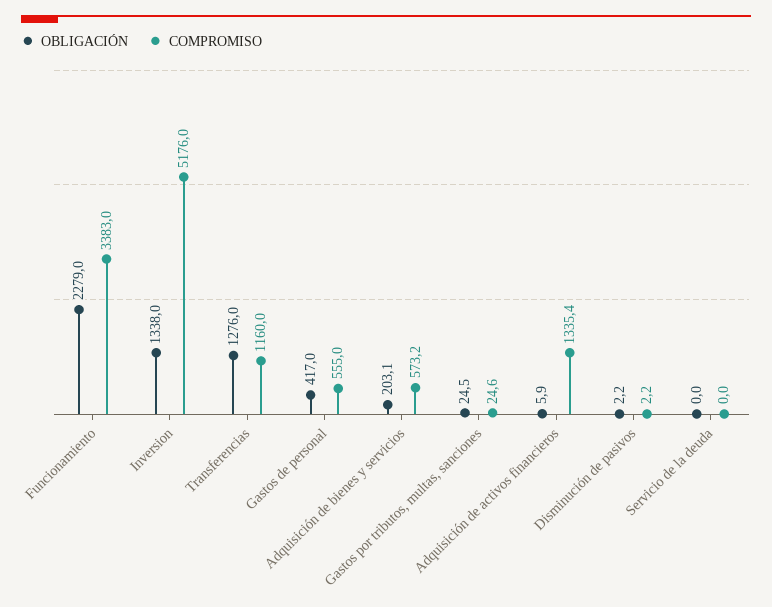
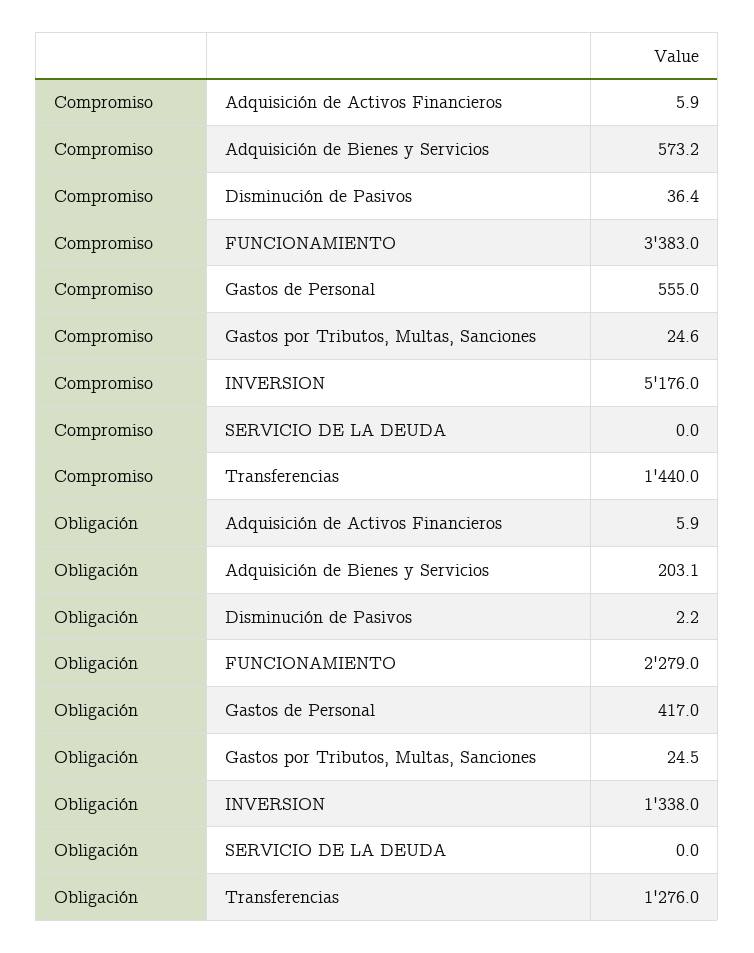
COMPROMISO, Transferencias: 1160 -> 1440
COMPROMISO, Adquisición de activos financieros: 1335.4 -> 5.9
COMPROMISO, Disminución de pasivos: 2.2 -> 36.4

